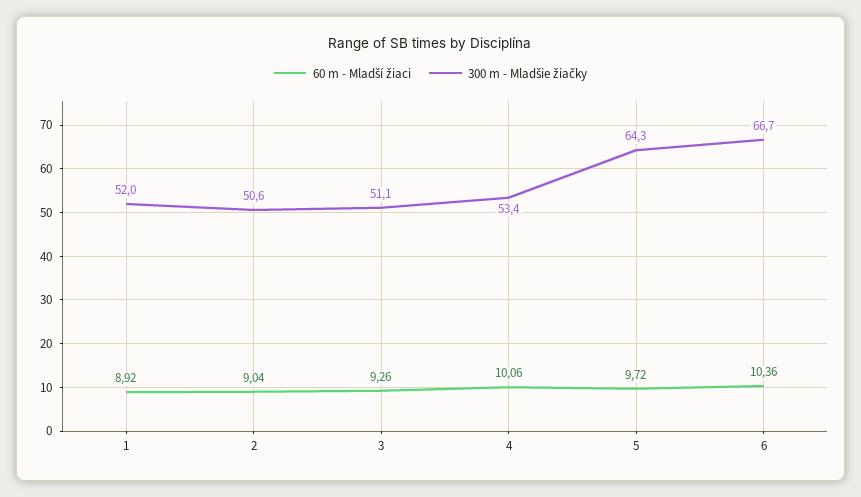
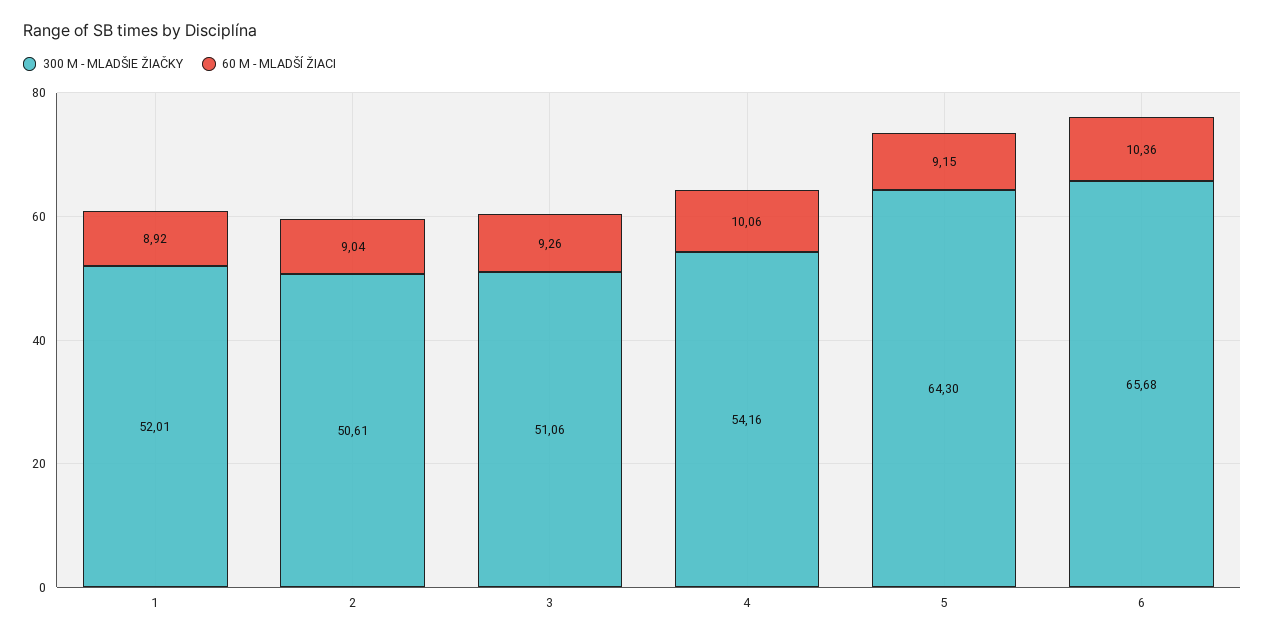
300 m - Mladšie žiačky, 4: 53.4 -> 54.16
60 m - Mladší žiaci, 5: 9.72 -> 9.15
300 m - Mladšie žiačky, 6: 66.7 -> 65.68

